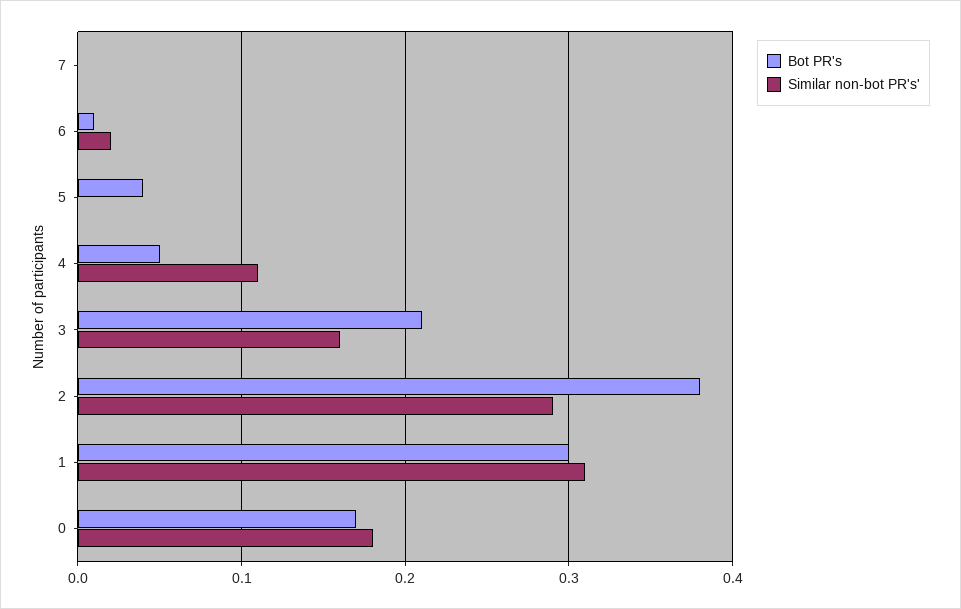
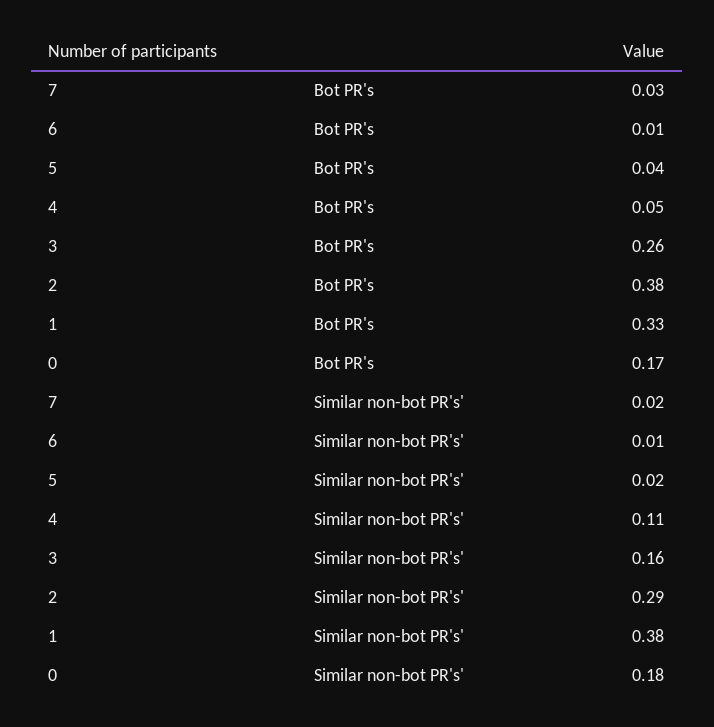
Bot PR's, 7: 0 -> 0.03
Similar non-bot PR's', 7: 0 -> 0.02
Similar non-bot PR's', 6: 0.02 -> 0.01
Similar non-bot PR's', 5: 0 -> 0.02
Bot PR's, 3: 0.21 -> 0.26
Bot PR's, 1: 0.3 -> 0.33
Similar non-bot PR's', 1: 0.31 -> 0.38

